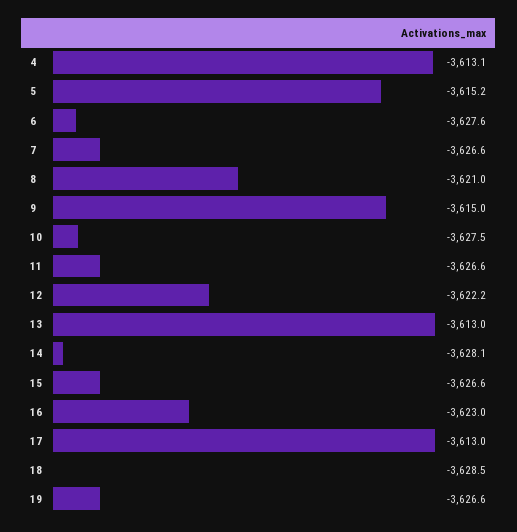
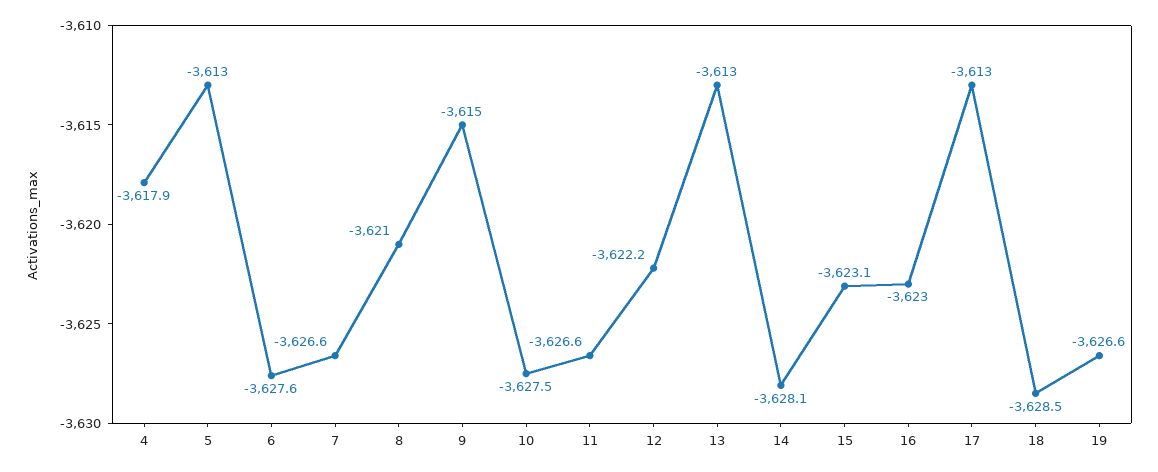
4: -3613.1 -> -3617.9
5: -3615.2 -> -3613
15: -3626.6 -> -3623.1

